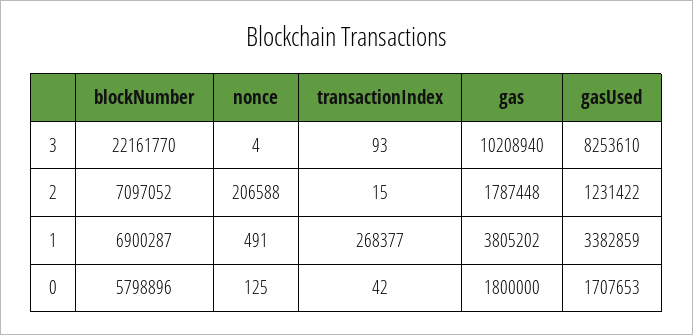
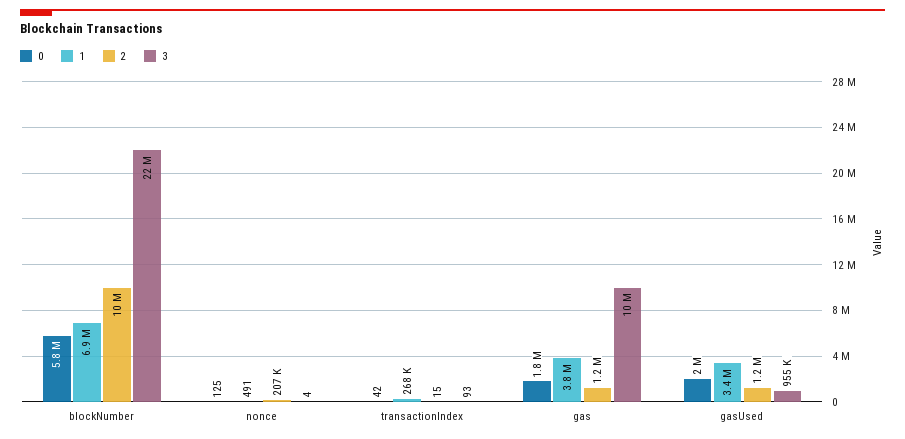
3, gasUsed: 8253610 -> 955000
2, blockNumber: 7097052 -> 10000000
2, gas: 1787448 -> 1200000
0, gasUsed: 1707653 -> 2000000

